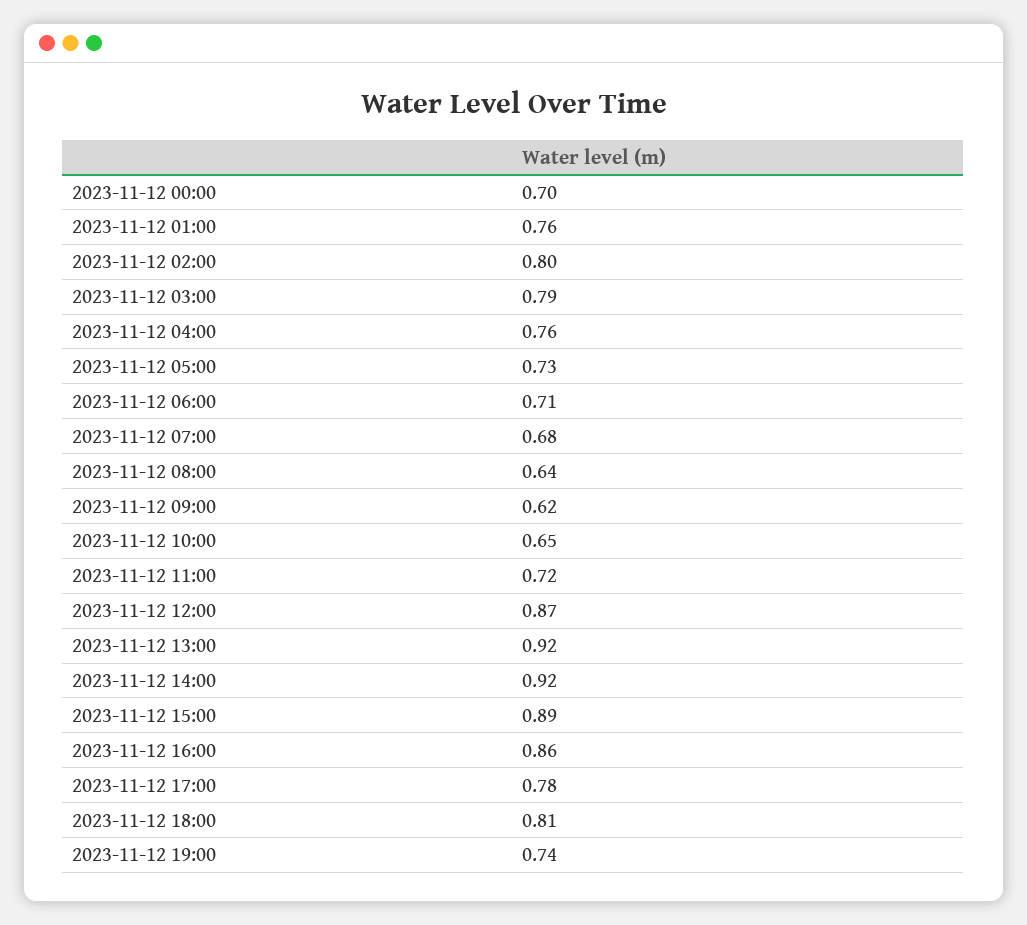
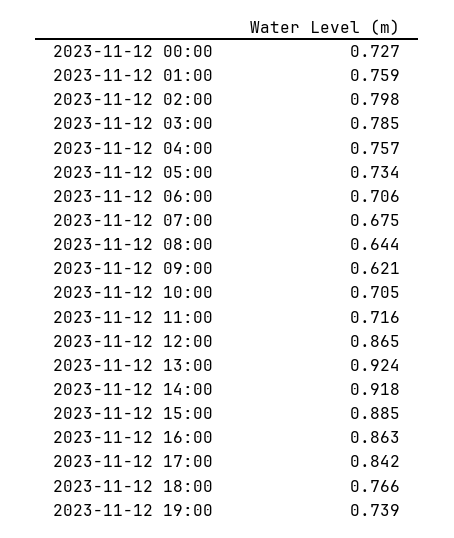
2023-11-12 00:00: 0.7 -> 0.727
2023-11-12 10:00: 0.65 -> 0.705
2023-11-12 17:00: 0.78 -> 0.842
2023-11-12 18:00: 0.81 -> 0.766

